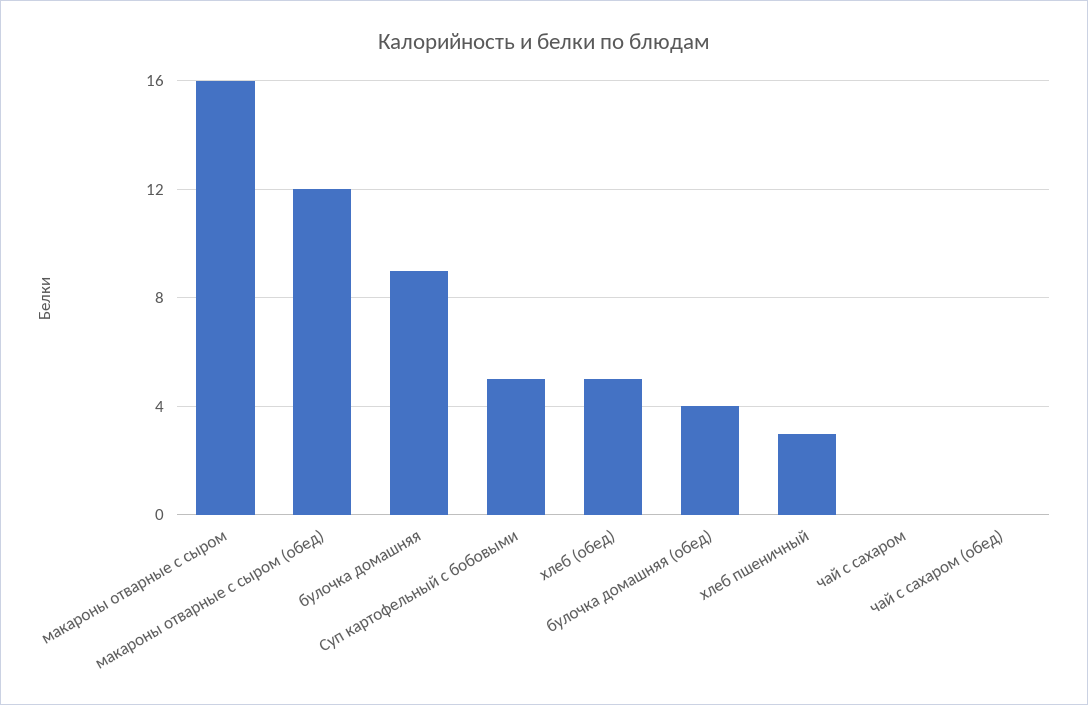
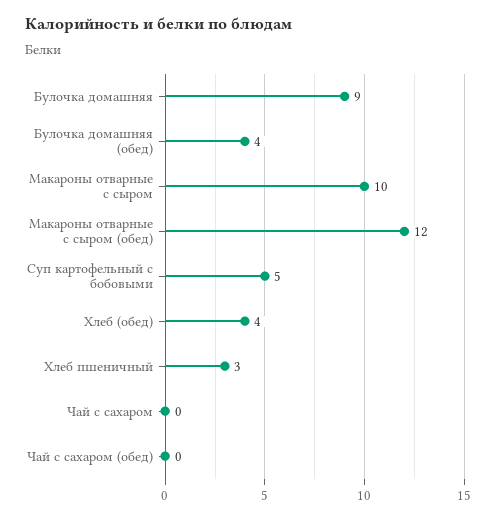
макароны отварные с сыром: 16 -> 10
хлеб (обед): 5 -> 4

